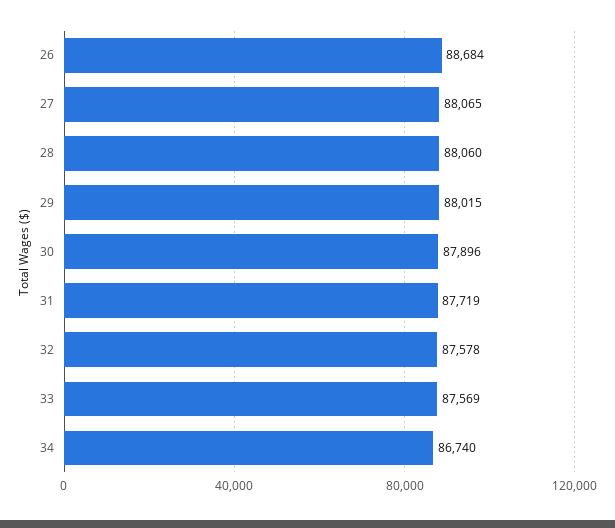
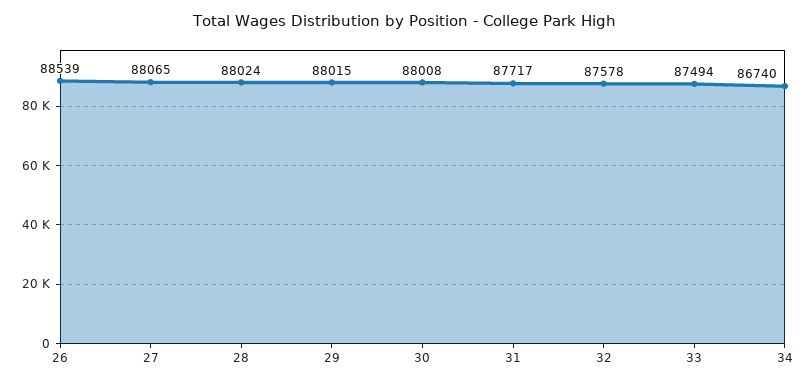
26: 88684 -> 88539
28: 88060 -> 88024
30: 87896 -> 88008
31: 87719 -> 87717
33: 87569 -> 87494

